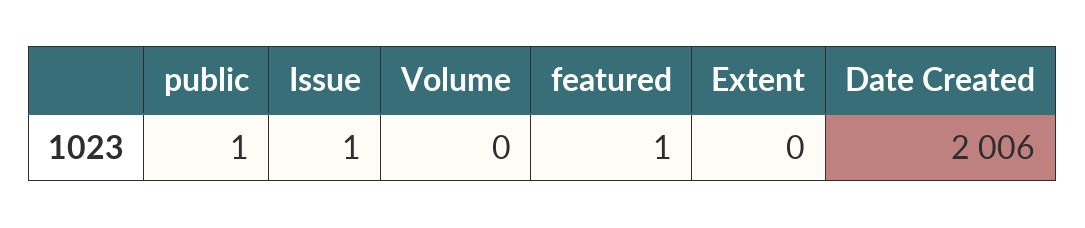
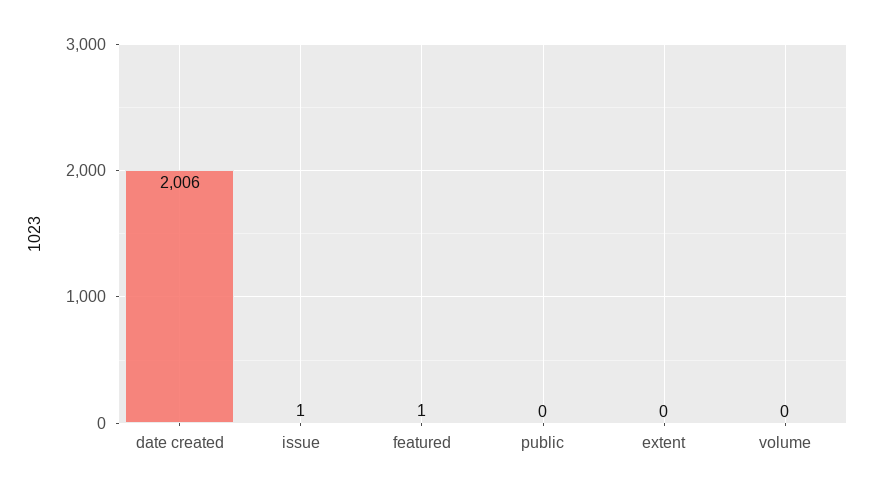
public: 1 -> 0

